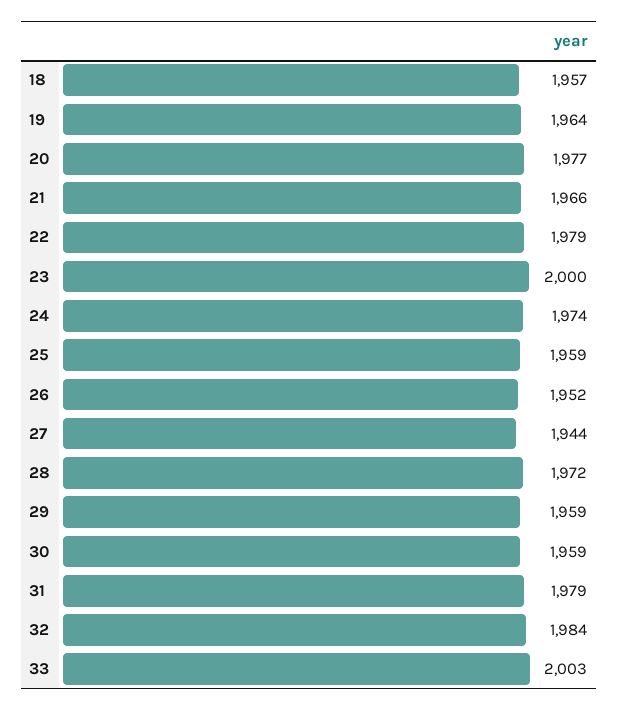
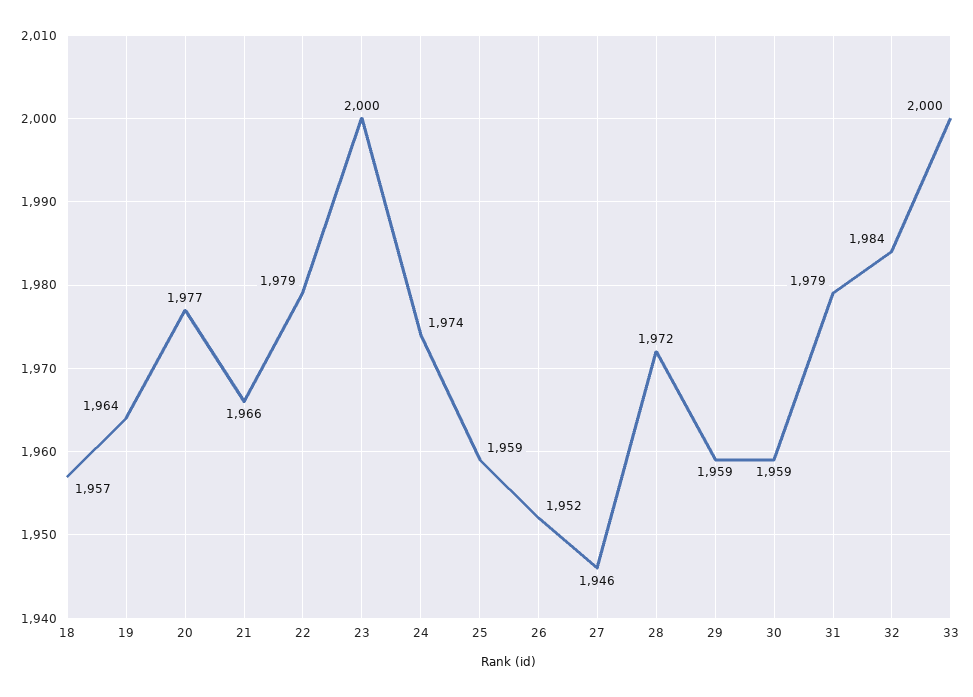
27: 1944 -> 1946
33: 2003 -> 2000

